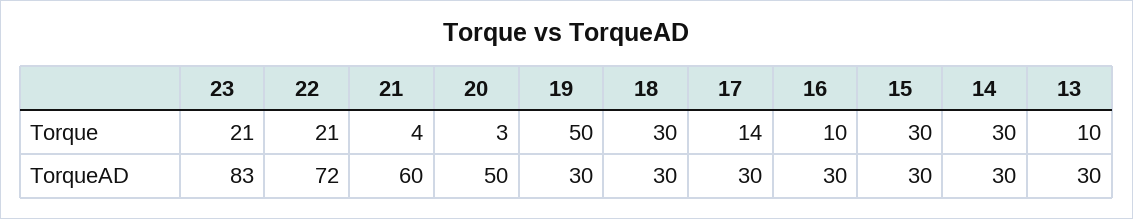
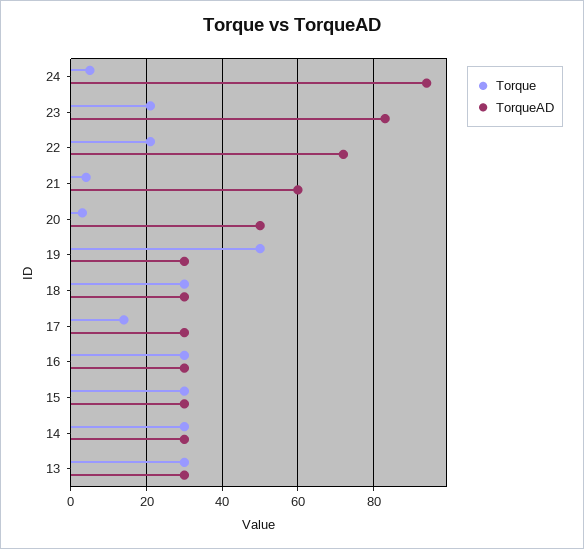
Torque, 16: 10 -> 30
Torque, 13: 10 -> 30
Torque, 24: none -> 5
TorqueAD, 24: none -> 95

